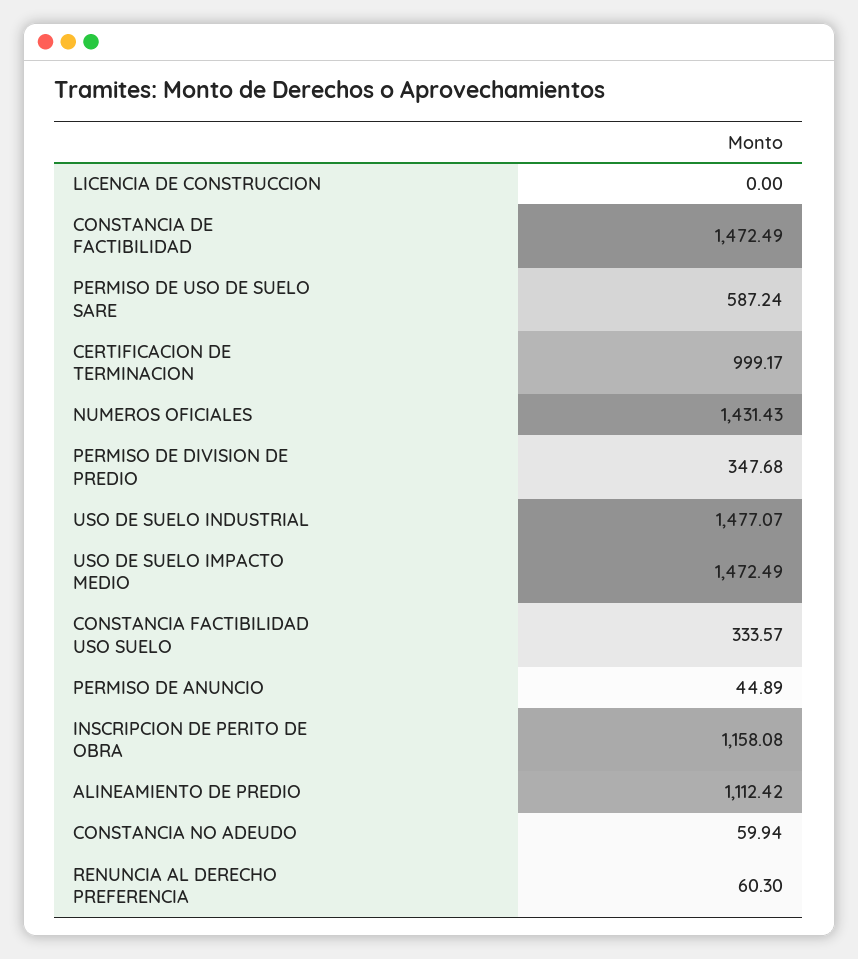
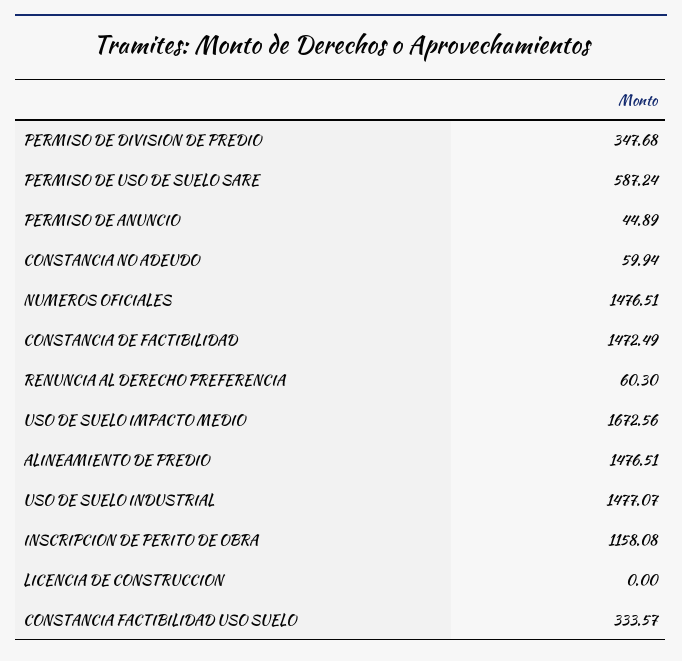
CERTIFICACION DE TERMINACION: 999.17 -> none
NUMEROS OFICIALES: 1431.43 -> 1476.51
USO DE SUELO IMPACTO MEDIO: 1472.49 -> 1672.56
ALINEAMIENTO DE PREDIO: 1112.42 -> 1476.51

